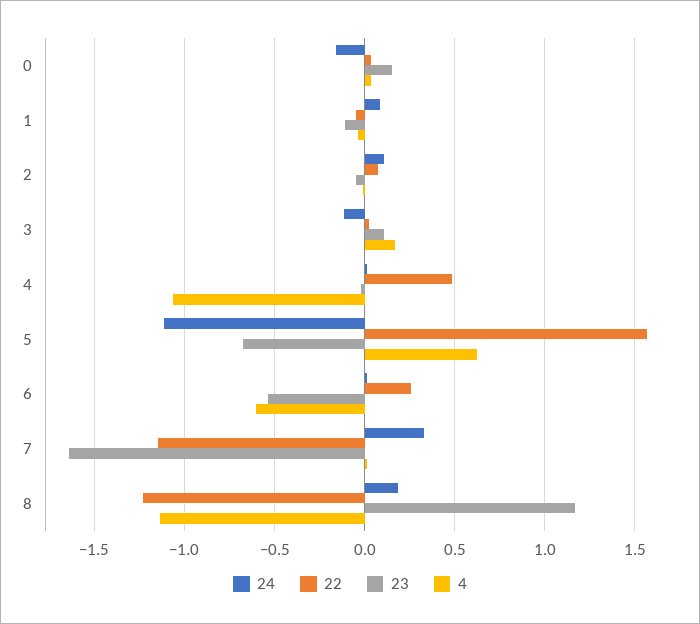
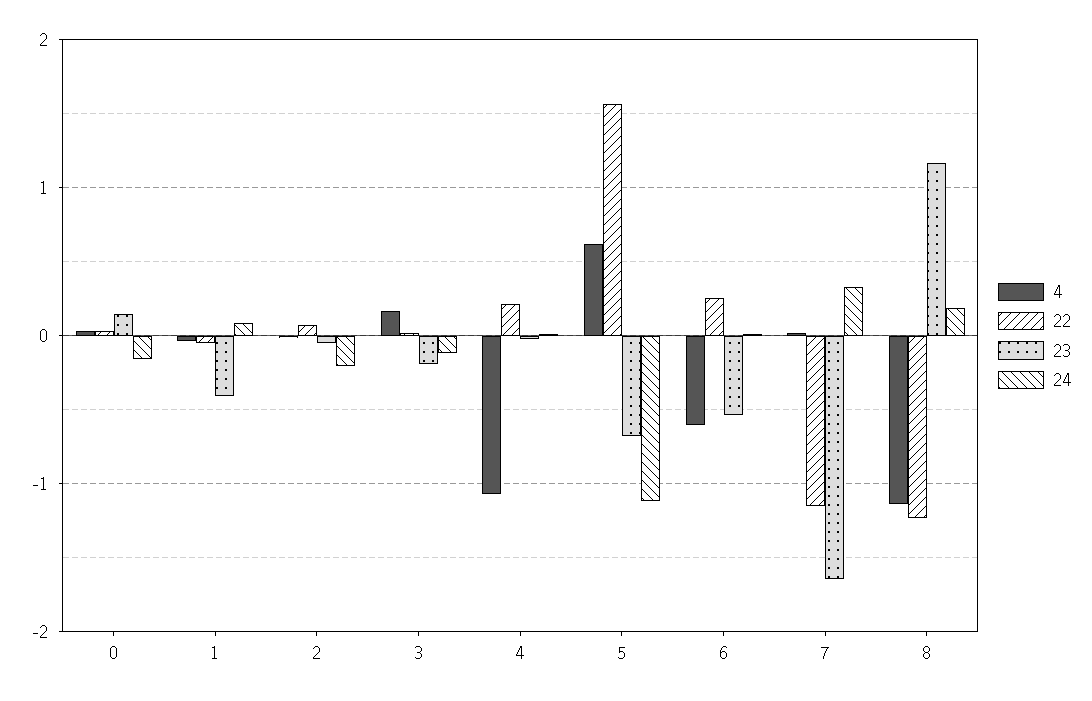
23, 1: -0.1 -> -0.4
24, 2: 0.1 -> -0.2
23, 3: 0.1 -> -0.2
22, 4: 0.5 -> 0.2

